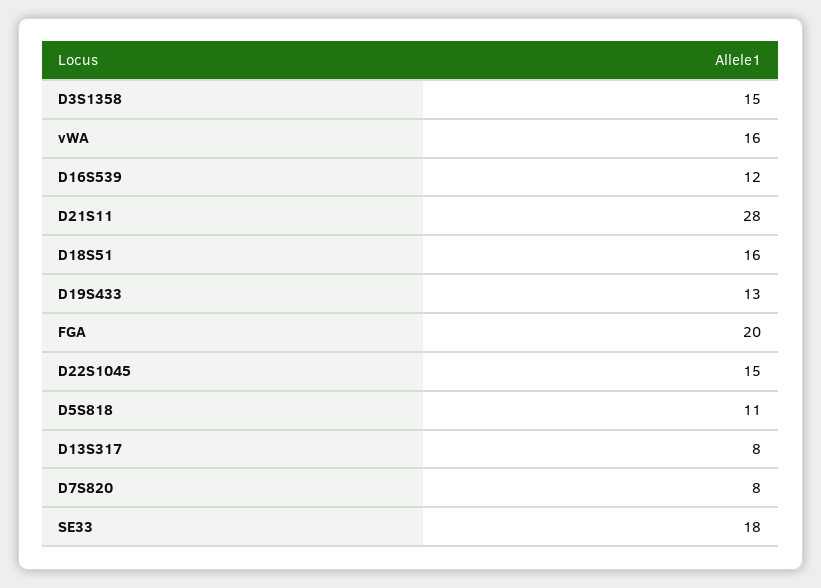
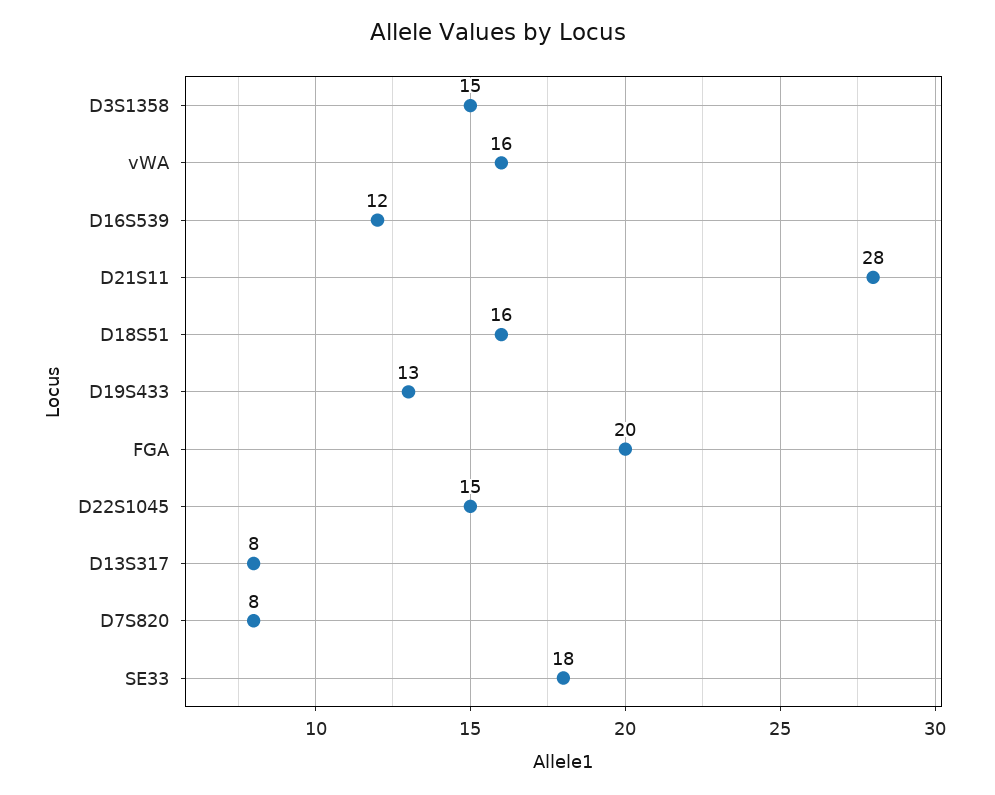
D5S818: 11 -> none

